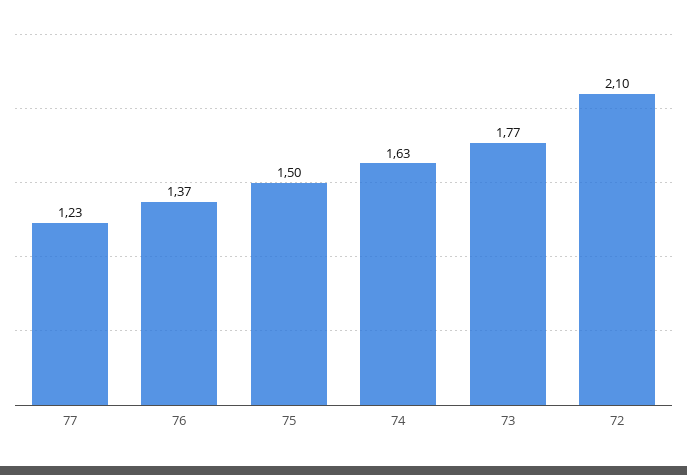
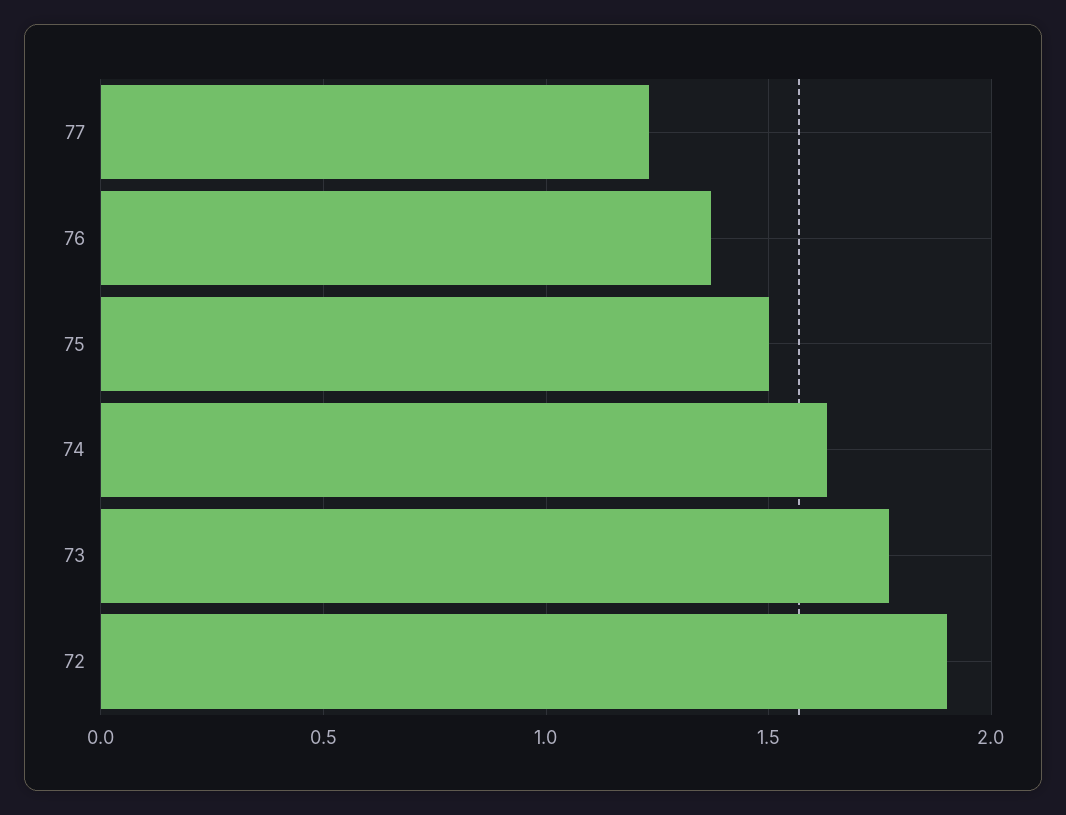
72: 2.1 -> 1.9

